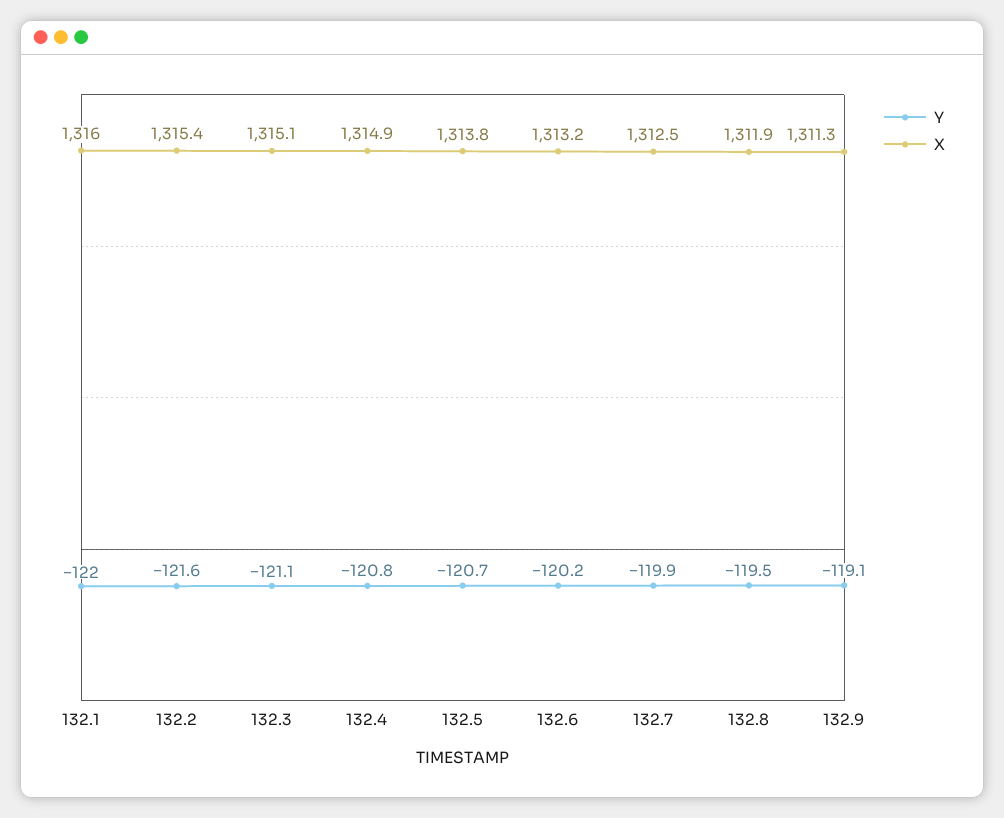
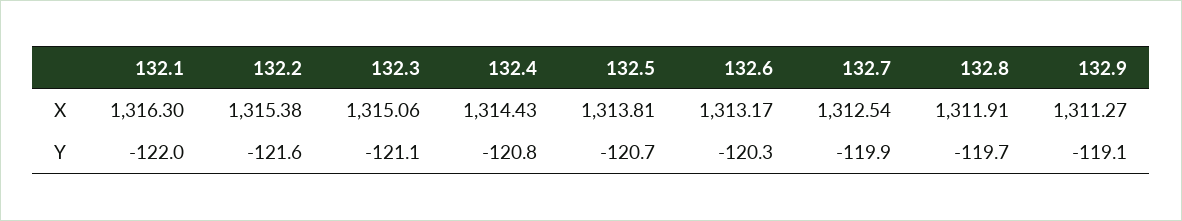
X, 132.1: 1316 -> 1316.3
X, 132.4: 1314.9 -> 1314.43
Y, 132.6: -120.2 -> -120.3
Y, 132.8: -119.5 -> -119.7

